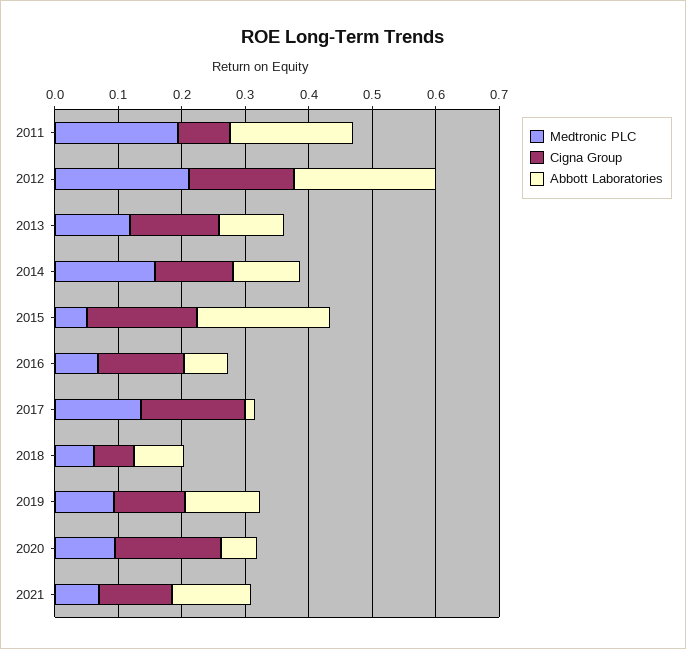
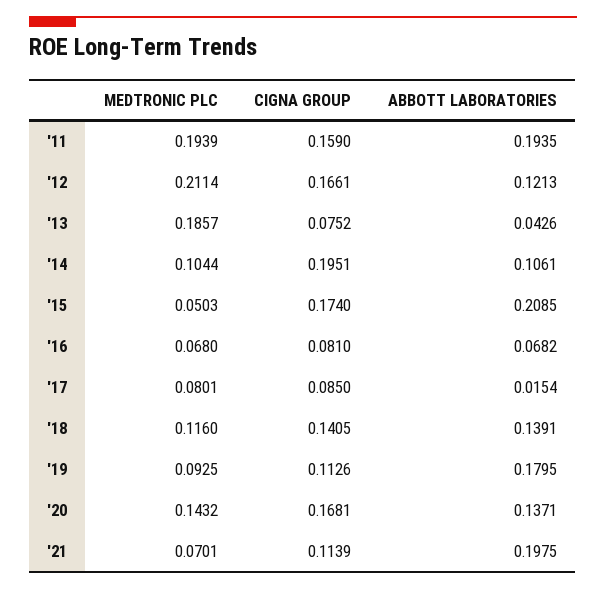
Cigna Group, 2011: 0.08 -> 0.159
Abbott Laboratories, 2012: 0.22 -> 0.1213
Medtronic PLC, 2013: 0.12 -> 0.1857
Cigna Group, 2013: 0.14 -> 0.0752
Abbott Laboratories, 2013: 0.1 -> 0.0426
Medtronic PLC, 2014: 0.16 -> 0.1044
Cigna Group, 2014: 0.12 -> 0.1951
Cigna Group, 2016: 0.14 -> 0.081
Medtronic PLC, 2017: 0.14 -> 0.0801
Cigna Group, 2017: 0.16 -> 0.085
Medtronic PLC, 2018: 0.06 -> 0.116
Cigna Group, 2018: 0.06 -> 0.1405
Abbott Laboratories, 2018: 0.08 -> 0.1391
Abbott Laboratories, 2019: 0.12 -> 0.1795
Medtronic PLC, 2020: 0.1 -> 0.1432
Abbott Laboratories, 2020: 0.06 -> 0.1371
Abbott Laboratories, 2021: 0.12 -> 0.1975

